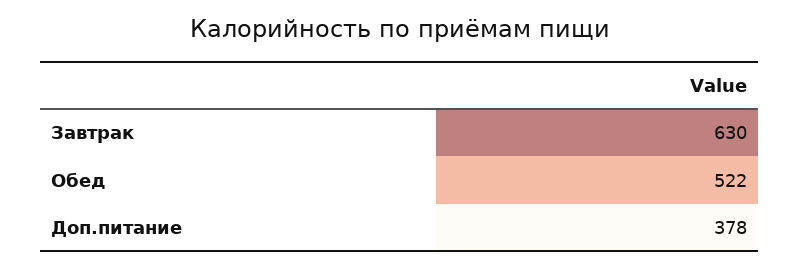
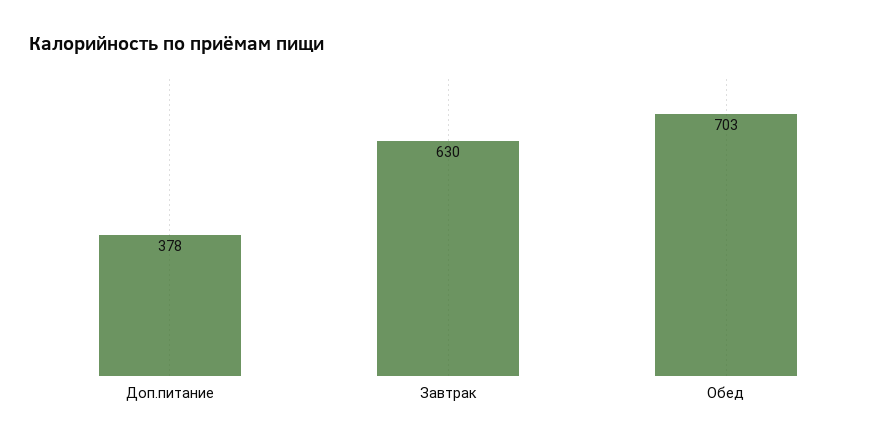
Обед: 522 -> 703

